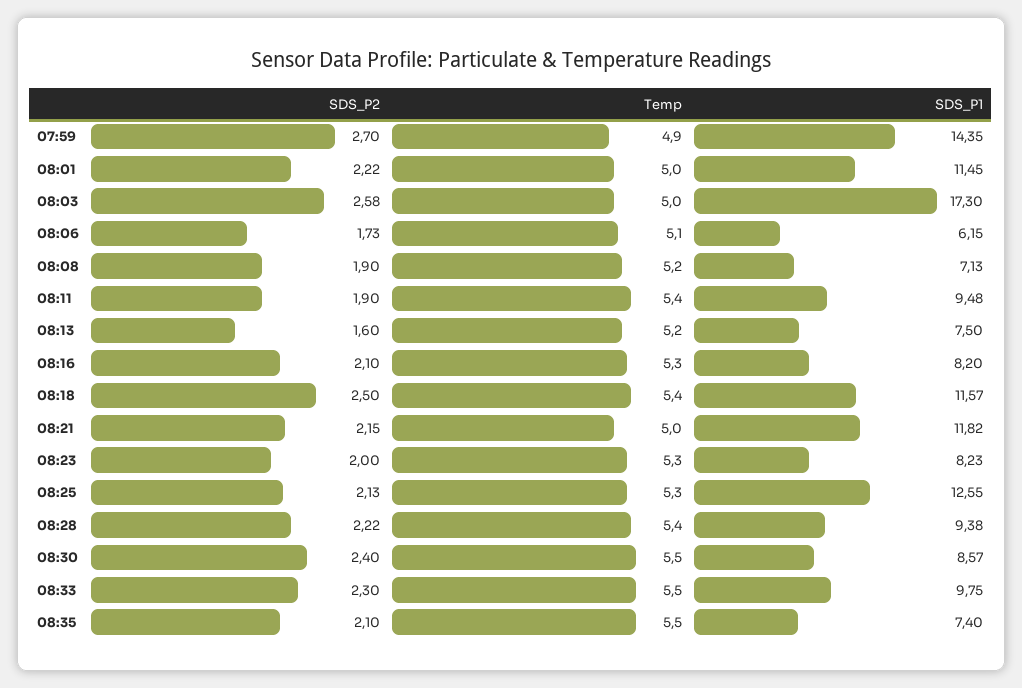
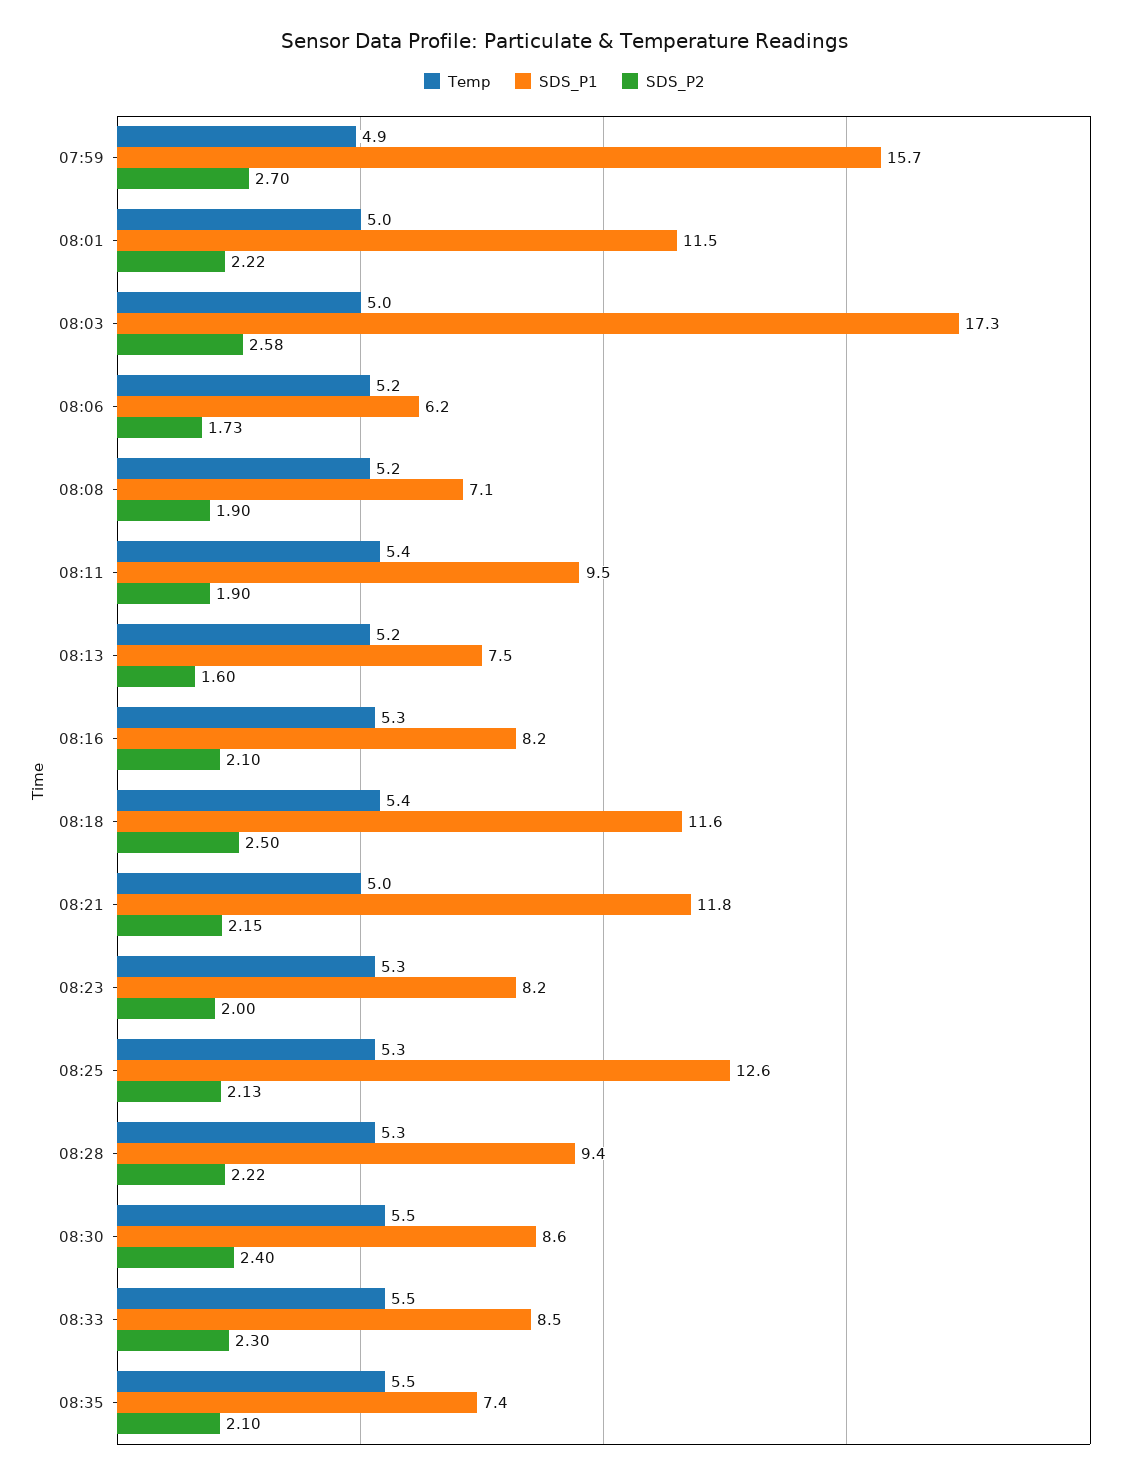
SDS_P1, 07:59: 14.35 -> 15.7
Temp, 08:06: 5.1 -> 5.2
Temp, 08:28: 5.4 -> 5.3
SDS_P1, 08:33: 9.75 -> 8.5

